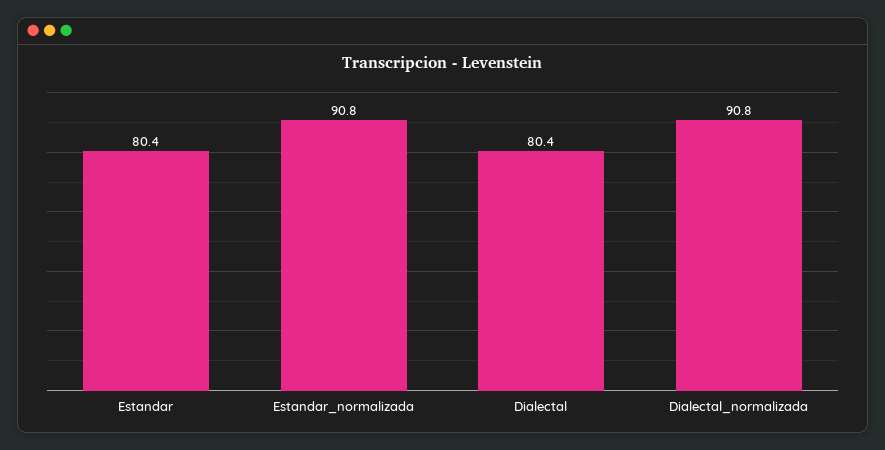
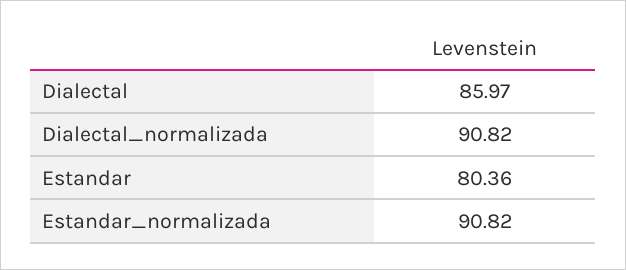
Dialectal: 80.4 -> 85.97

